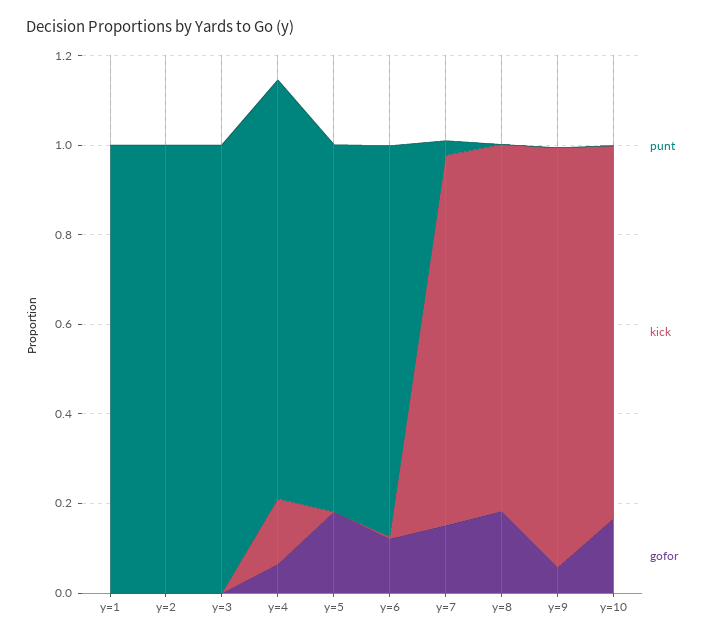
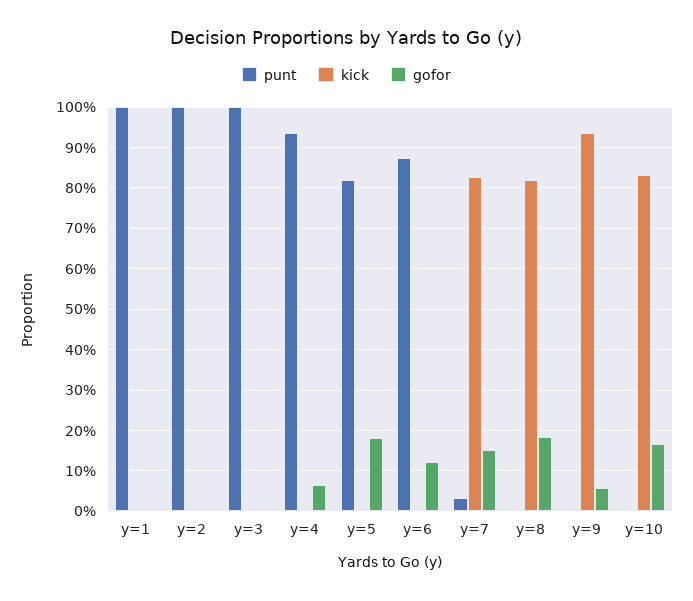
kick, y=4: 0.15 -> 0

